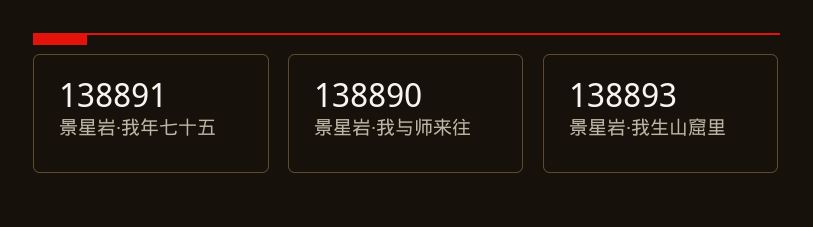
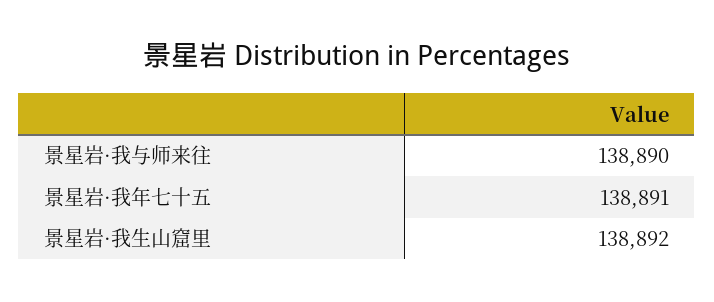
景星岩·我生山窟里: 138893 -> 138892

